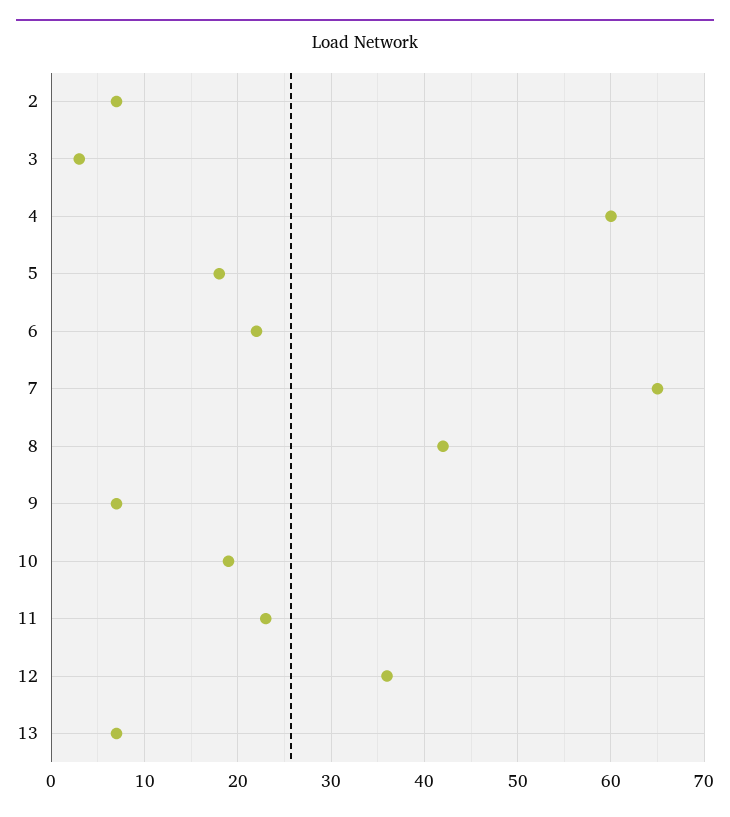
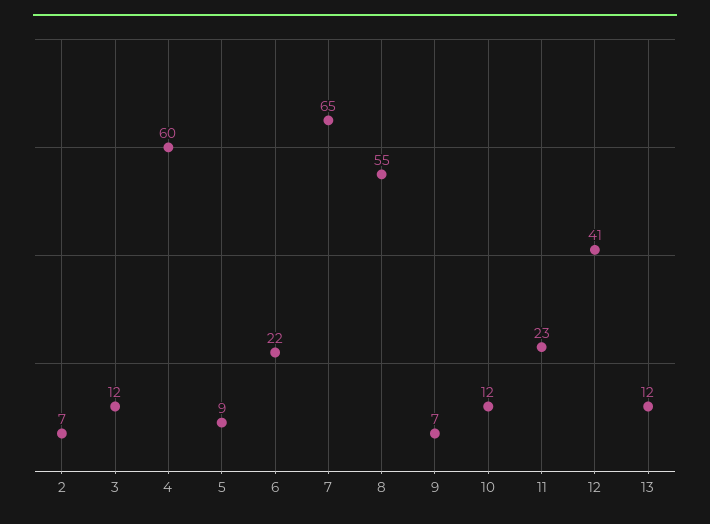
3: 3 -> 12
5: 18 -> 9
8: 42 -> 55
10: 19 -> 12
12: 36 -> 41
13: 7 -> 12

